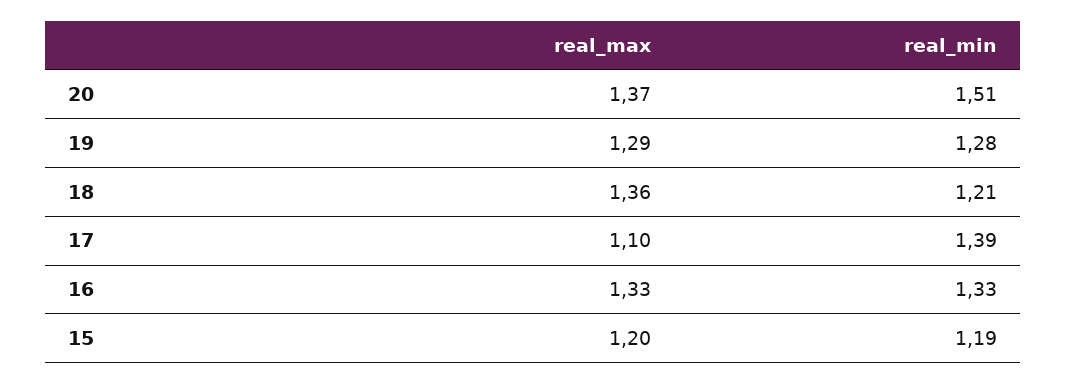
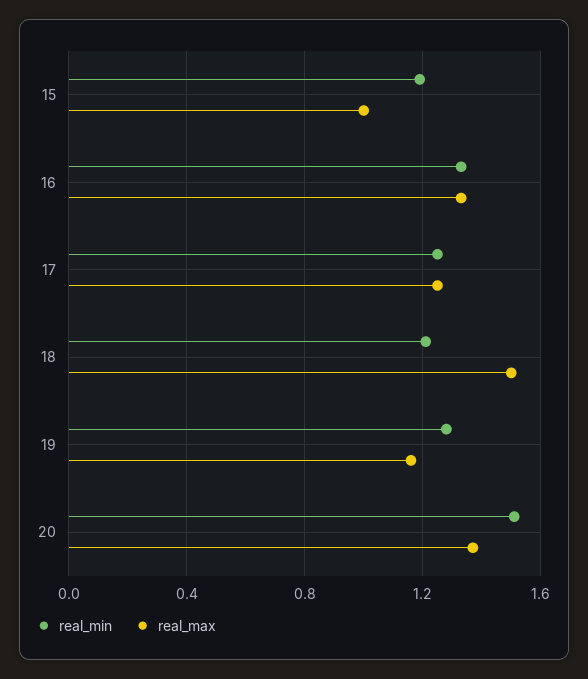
real_max, 19: 1.29 -> 1.15
real_max, 18: 1.36 -> 1.5
real_max, 17: 1.1 -> 1.25
real_min, 17: 1.39 -> 1.25
real_max, 15: 1.2 -> 1

